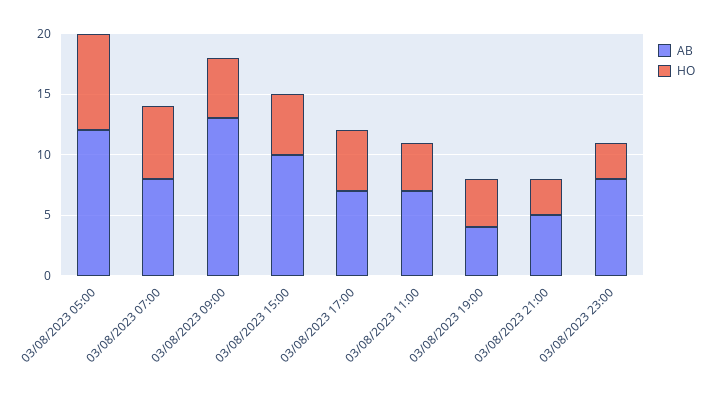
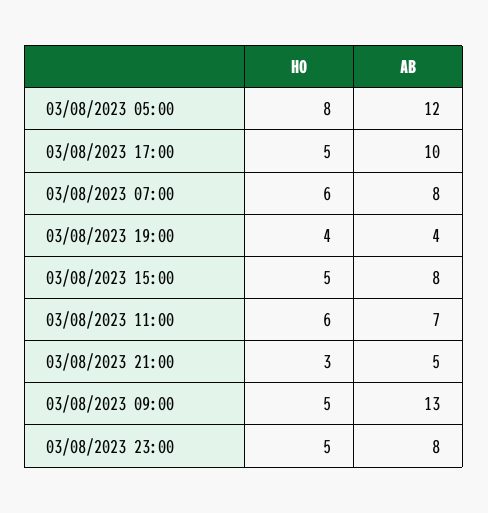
AB, 03/08/2023 15:00: 10 -> 8
AB, 03/08/2023 17:00: 7 -> 10
HO, 03/08/2023 11:00: 4 -> 6
HO, 03/08/2023 23:00: 3 -> 5

